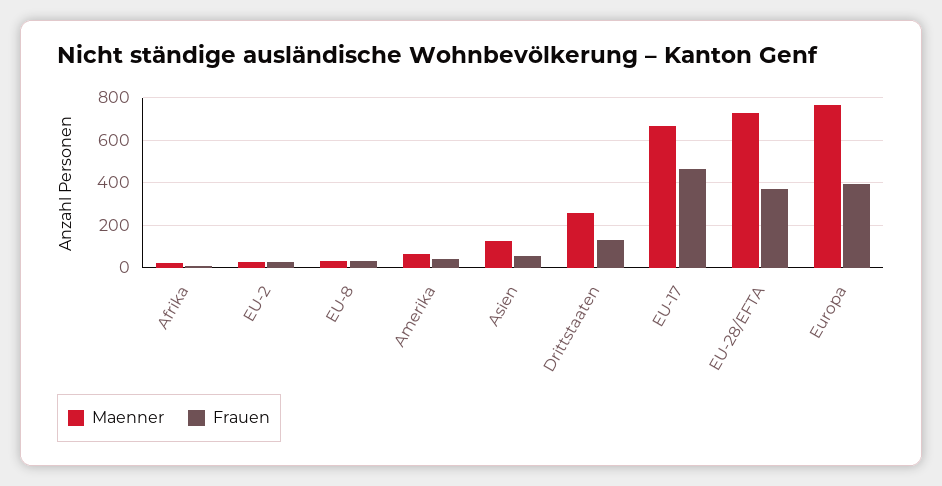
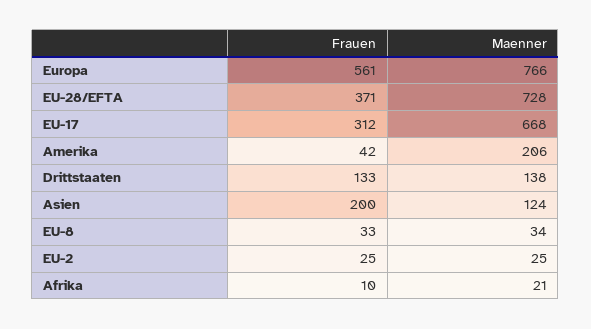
Maenner, Amerika: 50 -> 206
Frauen, Asien: 50 -> 200
Maenner, Drittstaaten: 250 -> 138
Frauen, EU-17: 450 -> 312
Frauen, Europa: 400 -> 561

